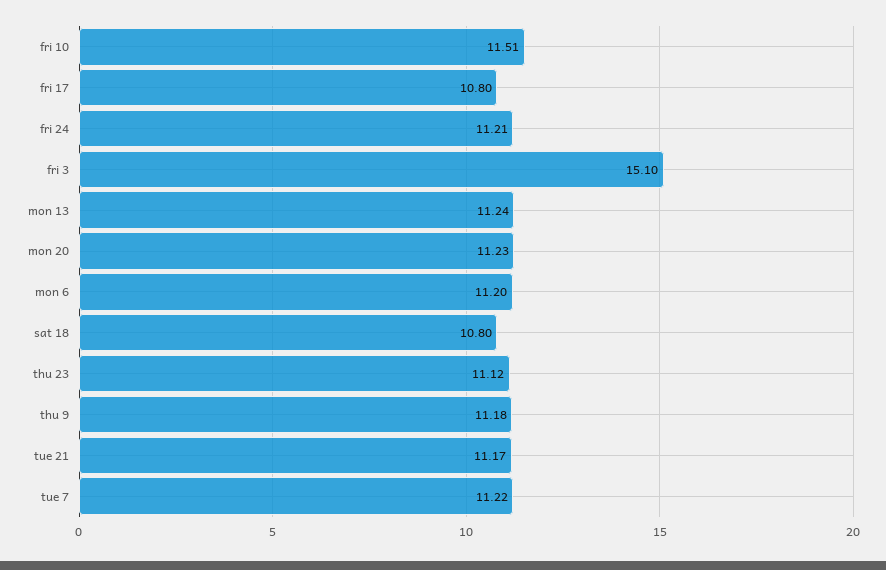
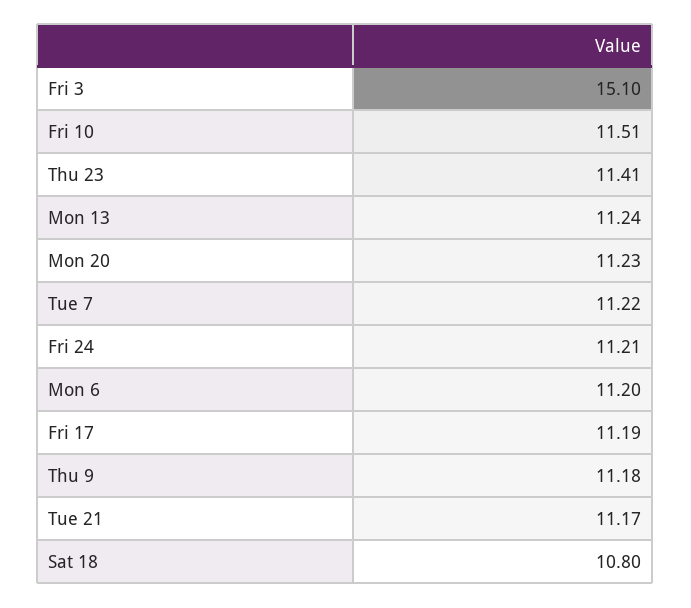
fri 17: 10.8 -> 11.19
thu 23: 11.12 -> 11.41

